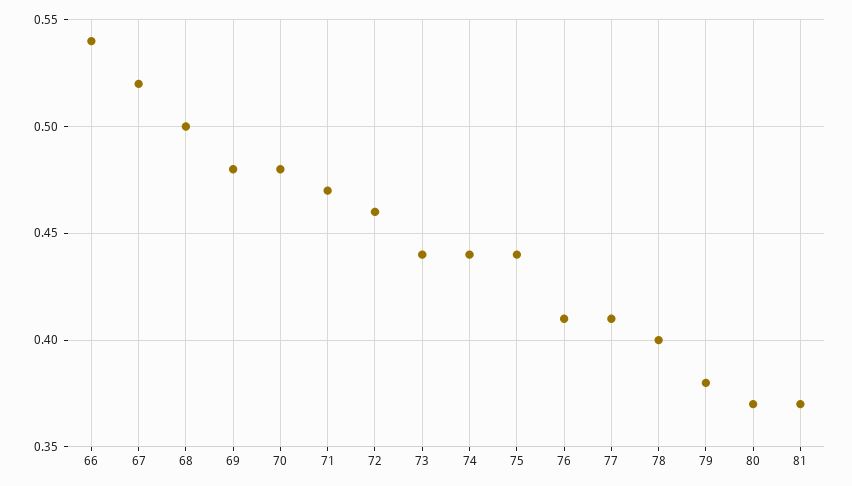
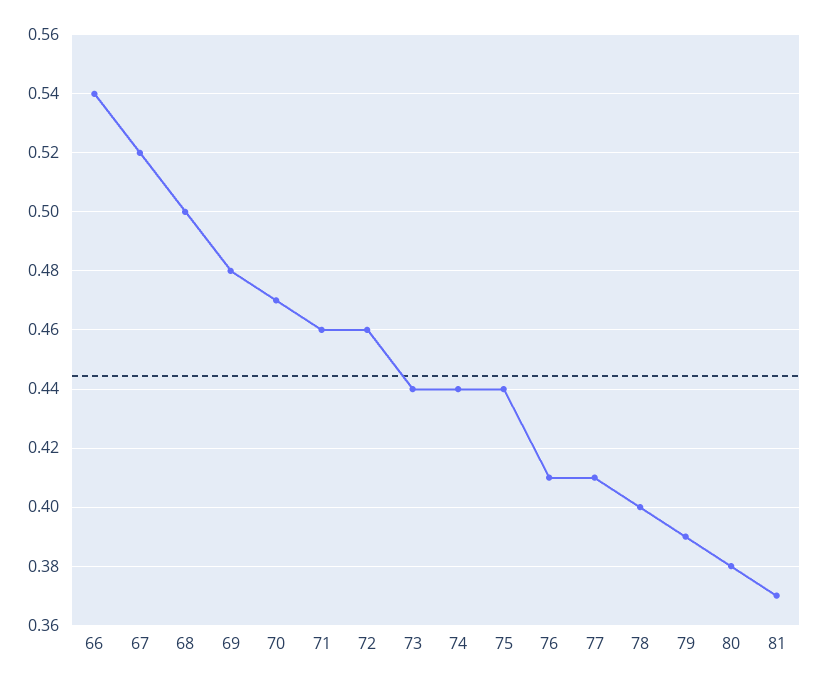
70: 0.48 -> 0.47
71: 0.47 -> 0.46
79: 0.38 -> 0.39
80: 0.37 -> 0.38

